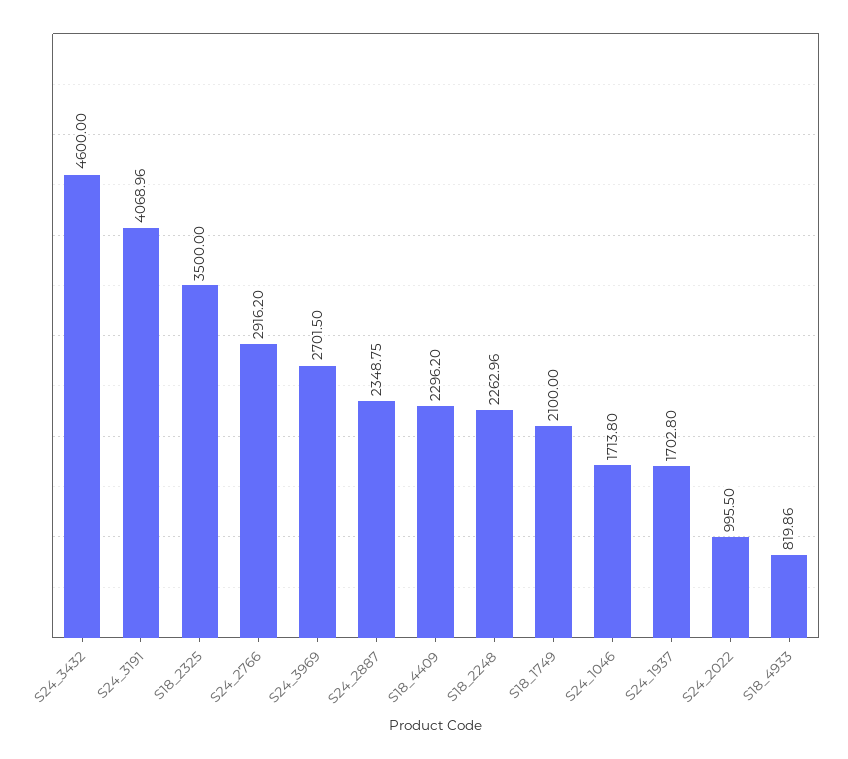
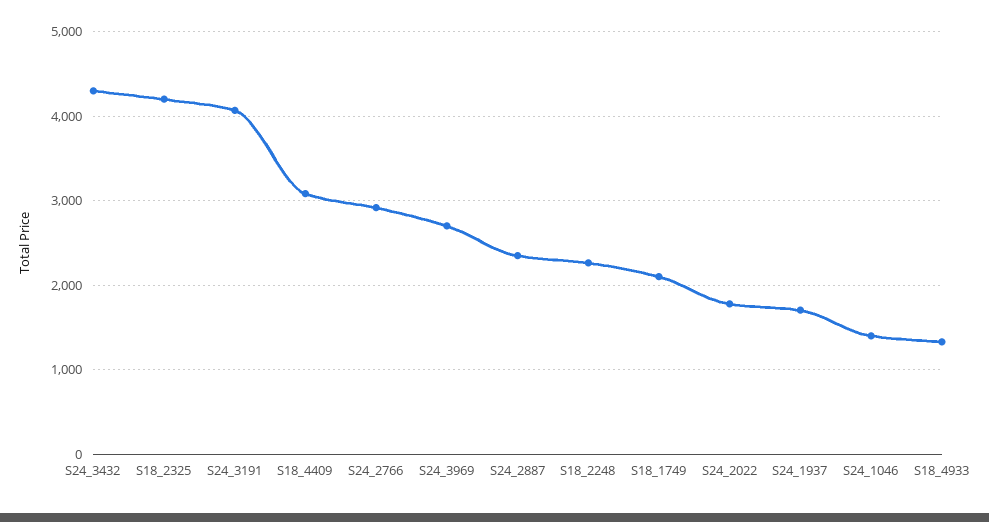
S24_3432: 4600 -> 4300
S18_2325: 3500 -> 4200
S18_4409: 2296.2 -> 3100
S24_1046: 1713.8 -> 1400
S24_2022: 995.5 -> 1800
S18_4933: 819.86 -> 1300

